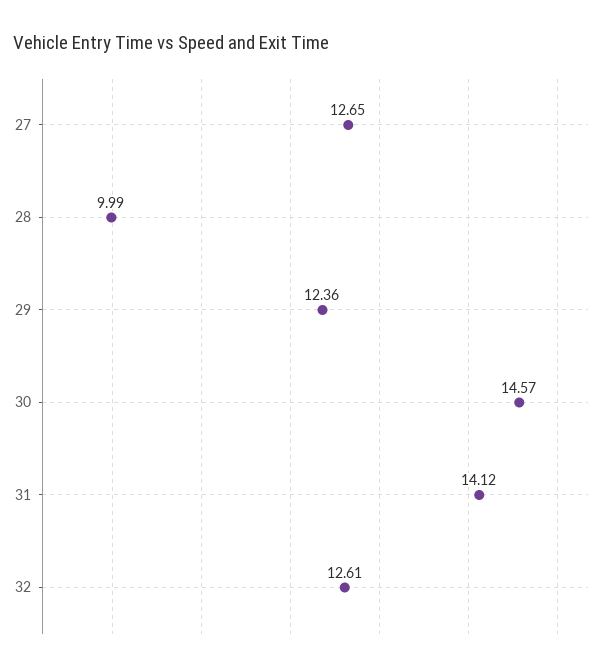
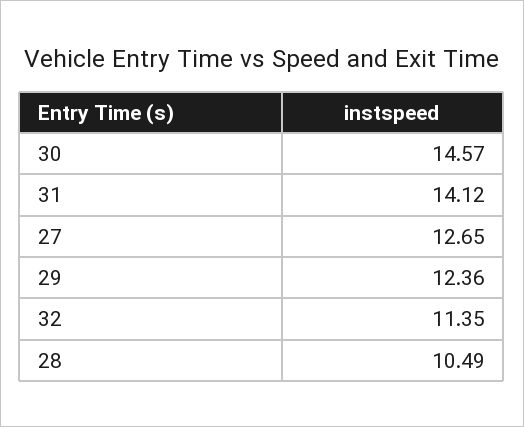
28: 9.99 -> 10.49
32: 12.61 -> 11.35

